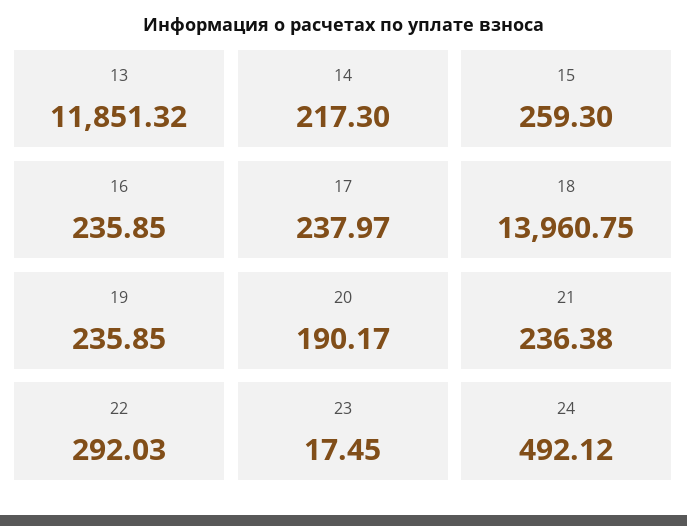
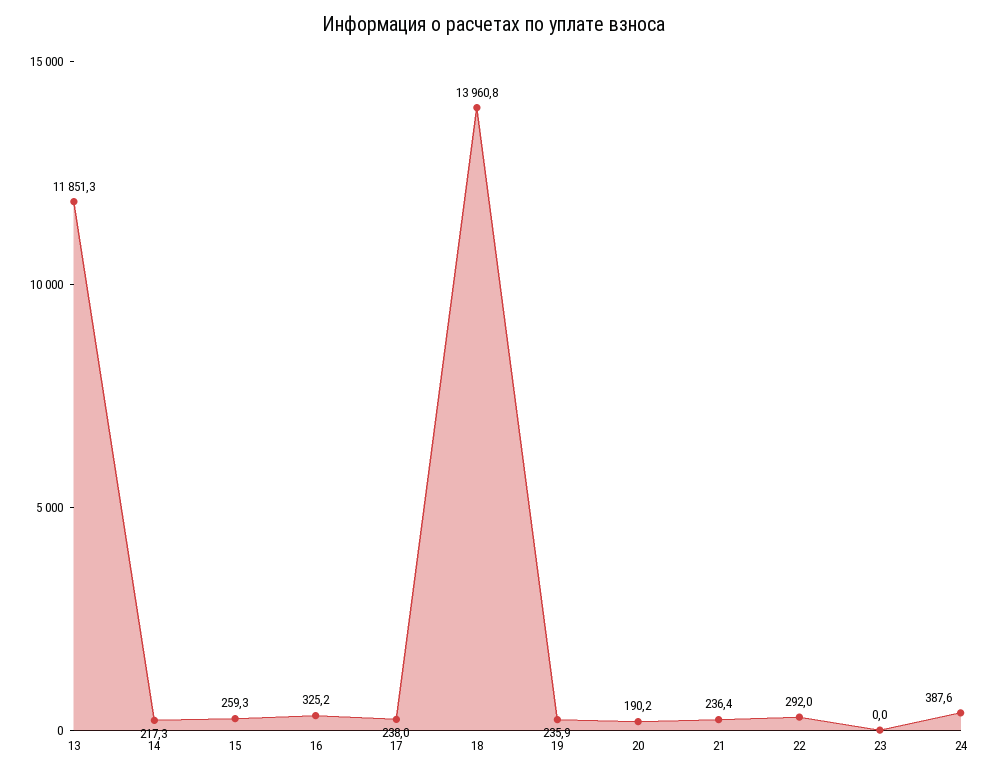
16: 235.85 -> 325.2
23: 17.45 -> 0
24: 492.12 -> 387.6

